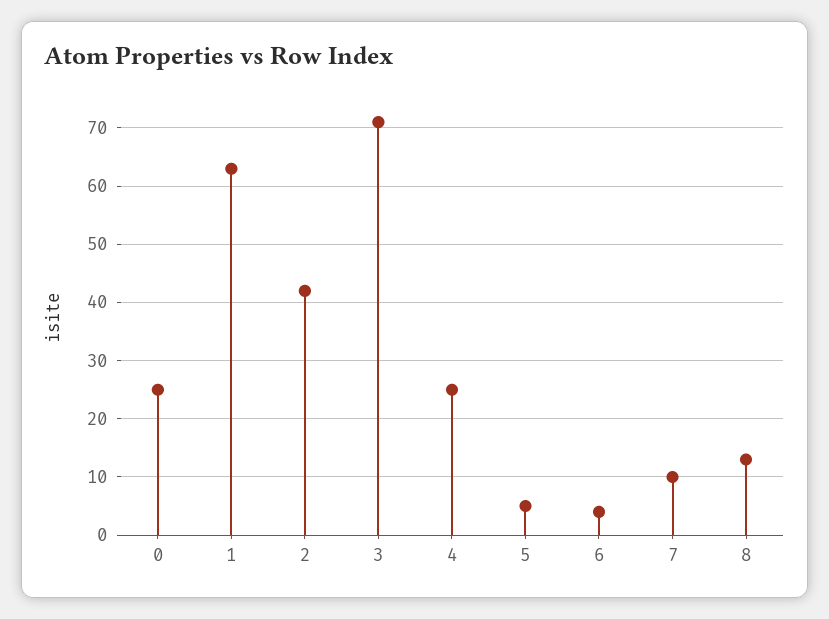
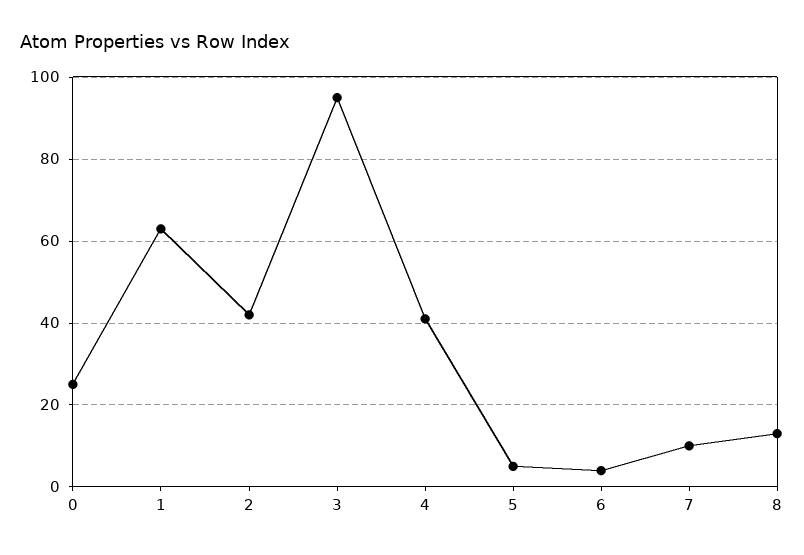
3: 70 -> 95
4: 25 -> 40

